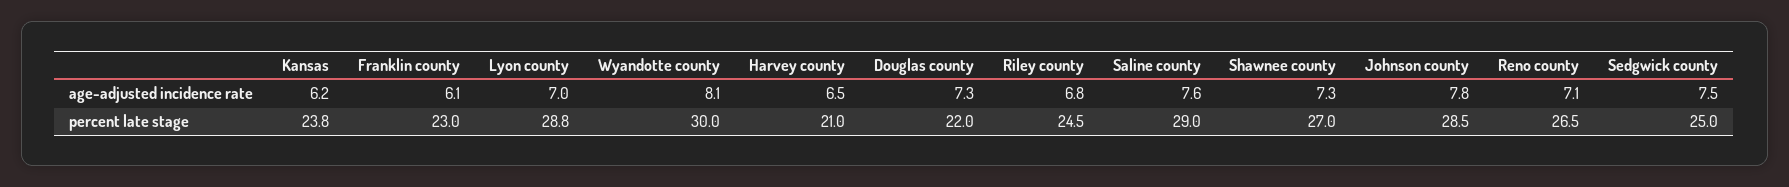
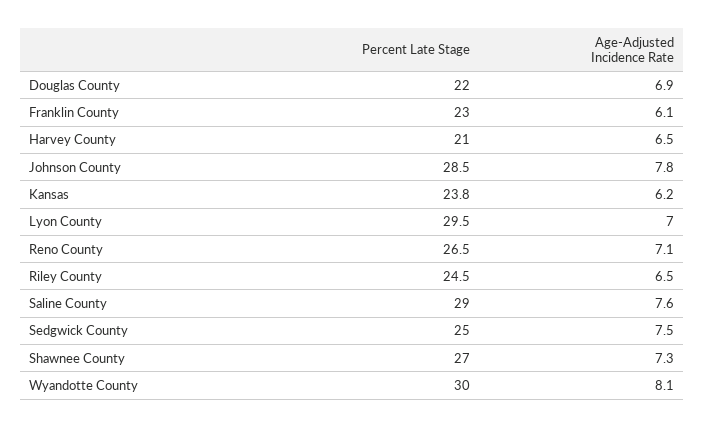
Douglas county, age-adjusted incidence rate: 7.3 -> 6.9
Riley county, age-adjusted incidence rate: 6.8 -> 6.5
Lyon county, percent late stage: 28.8 -> 29.5

